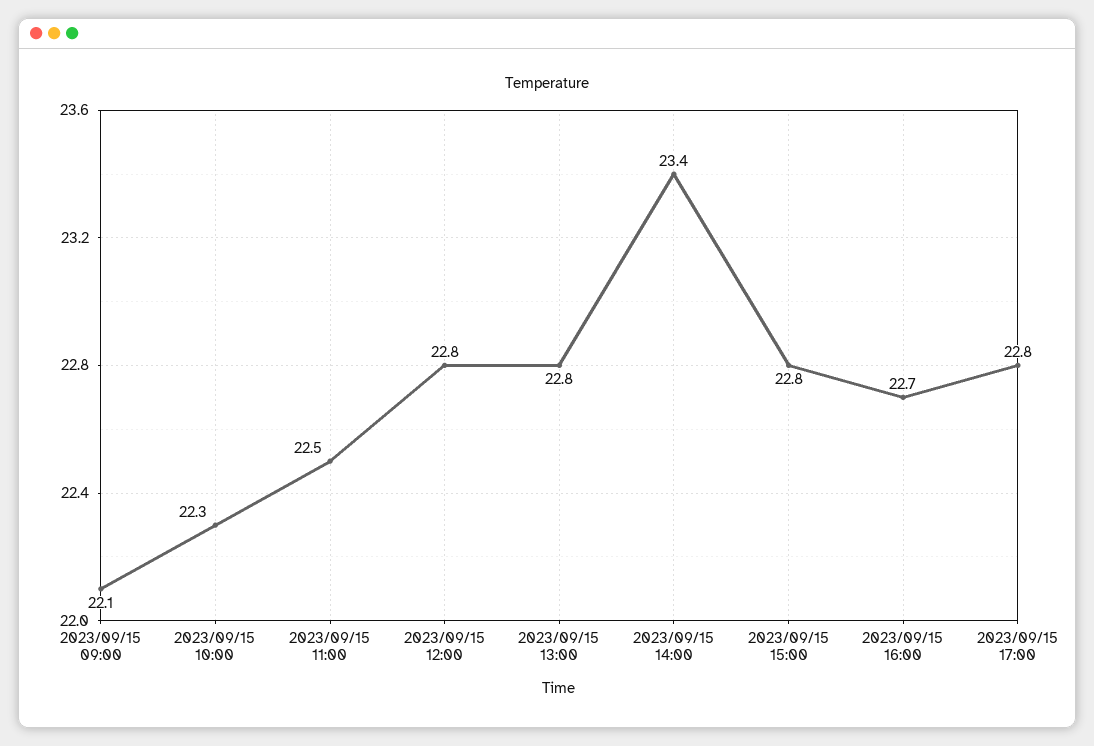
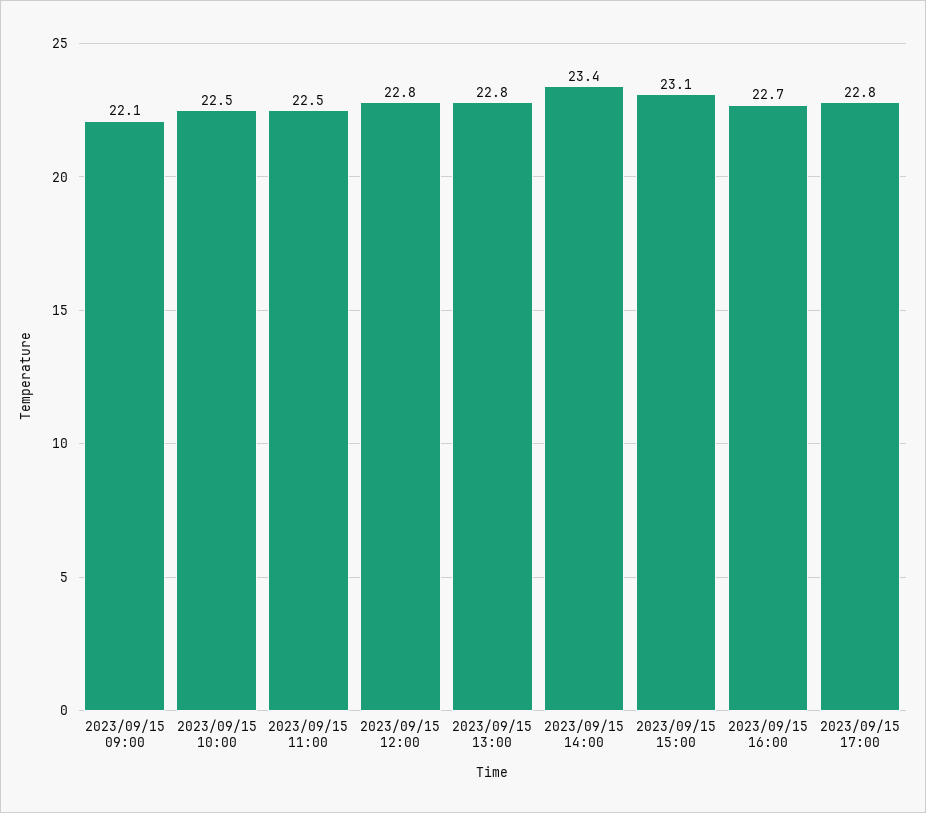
2023/09/15 10:00: 22.3 -> 22.5
2023/09/15 15:00: 22.8 -> 23.1

